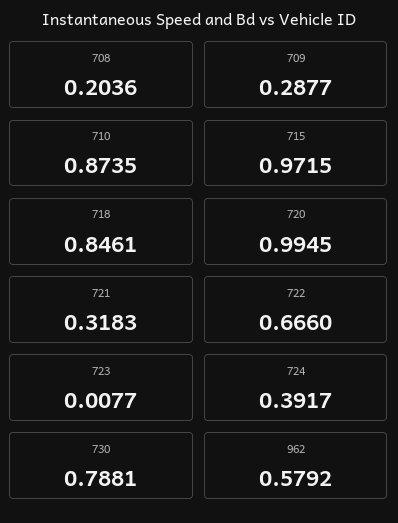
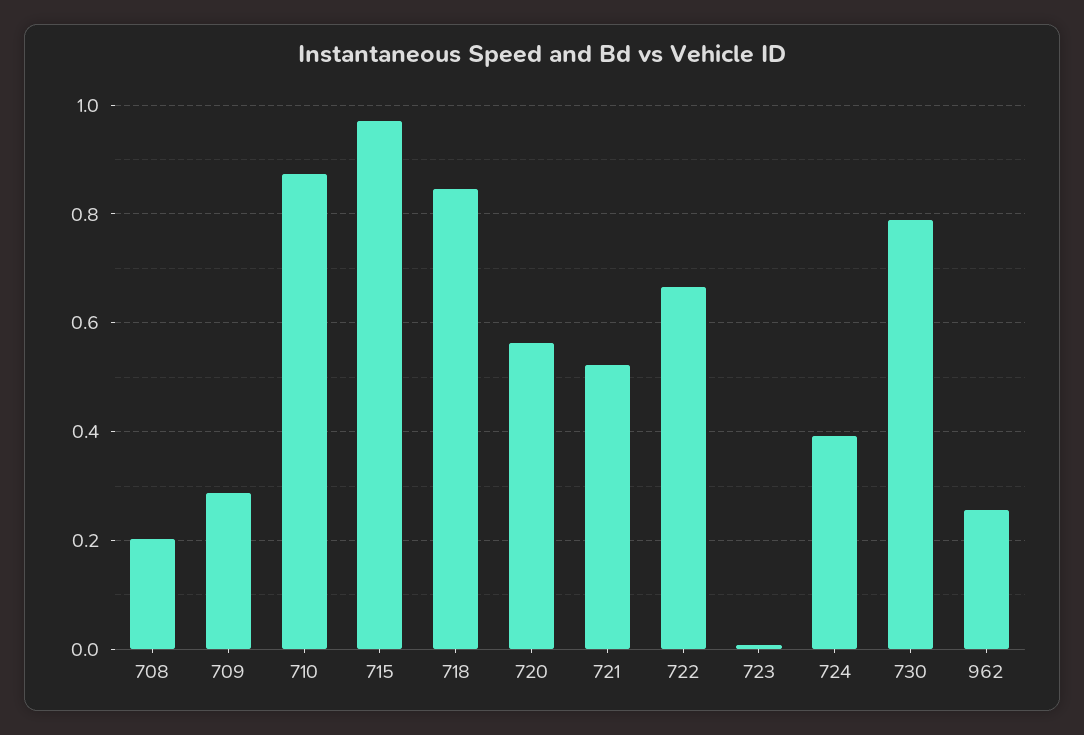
720: 0.9945 -> 0.56
721: 0.3183 -> 0.52
962: 0.5792 -> 0.26

